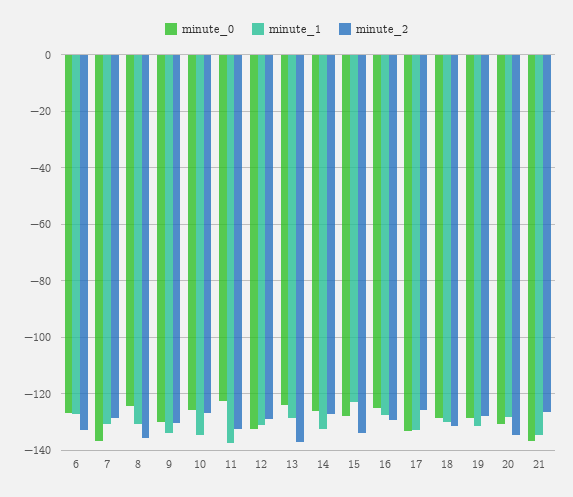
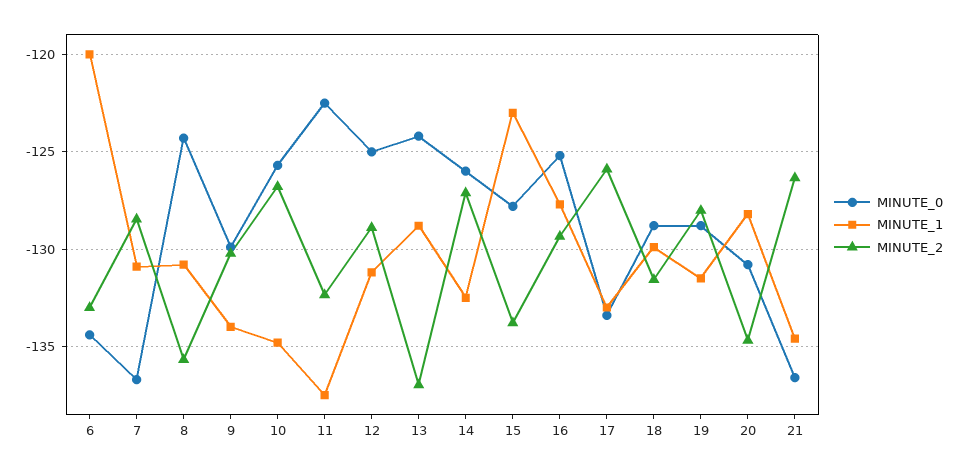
minute_0, 6: -127.5 -> -134.5
minute_1, 6: -127.5 -> -120
minute_0, 12: -132.5 -> -125

